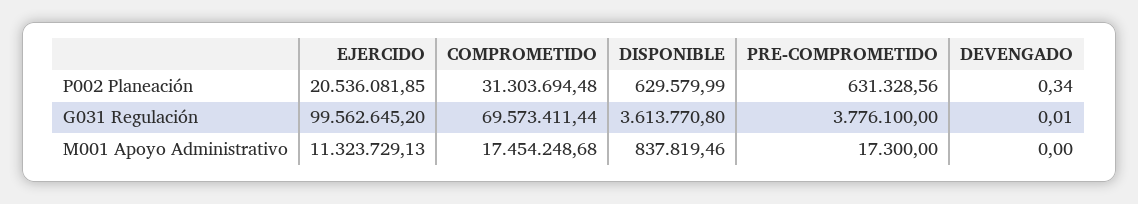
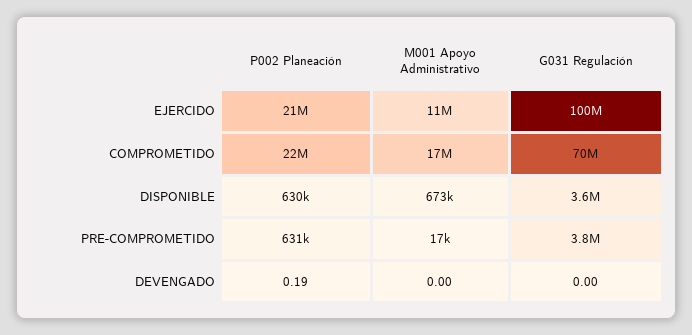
COMPROMETIDO, P002 Planeación: 31303694.48 -> 22000000
DEVENGADO, P002 Planeación: 0.34 -> 0.19
DEVENGADO, G031 Regulación: 0.01 -> 0
DISPONIBLE, M001 Apoyo Administrativo: 837819.46 -> 673000

